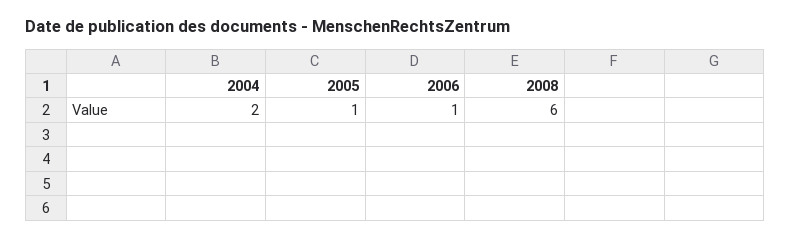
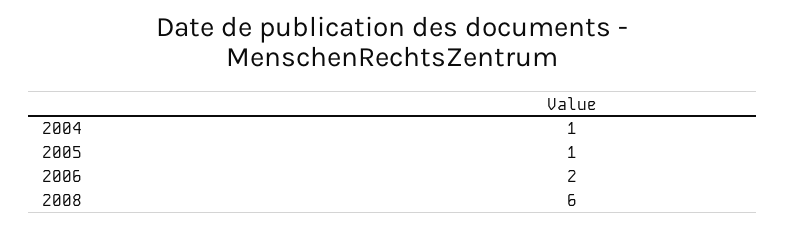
2004: 2 -> 1
2006: 1 -> 2

